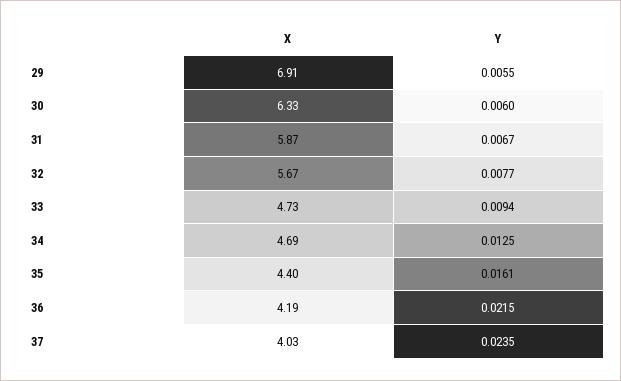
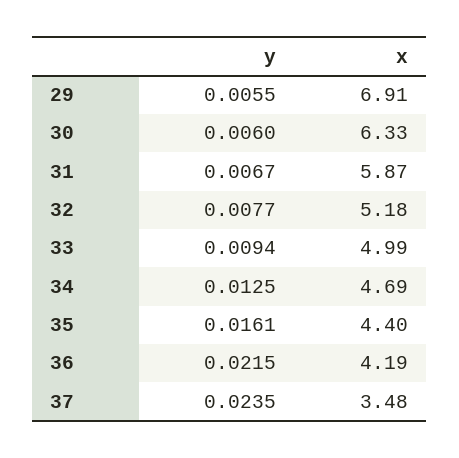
X, 32: 5.67 -> 5.18
X, 33: 4.73 -> 4.99
X, 37: 4.03 -> 3.48

